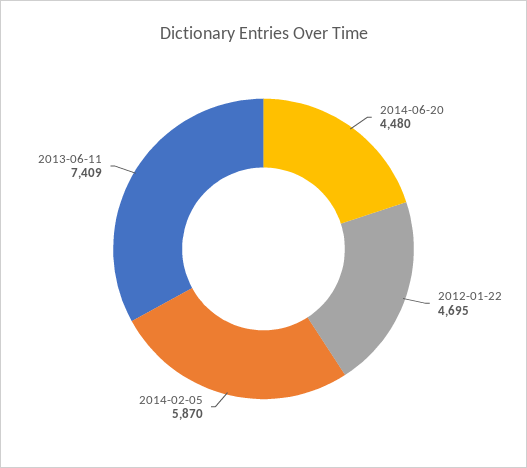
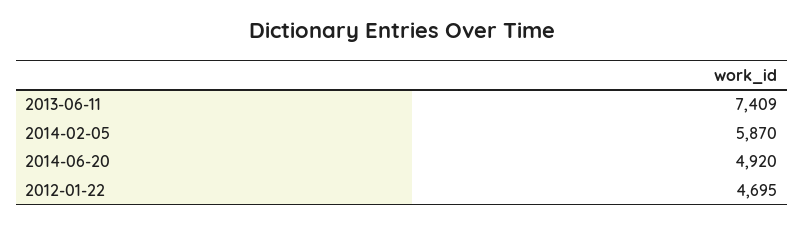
2014-06-20: 4480 -> 4920

